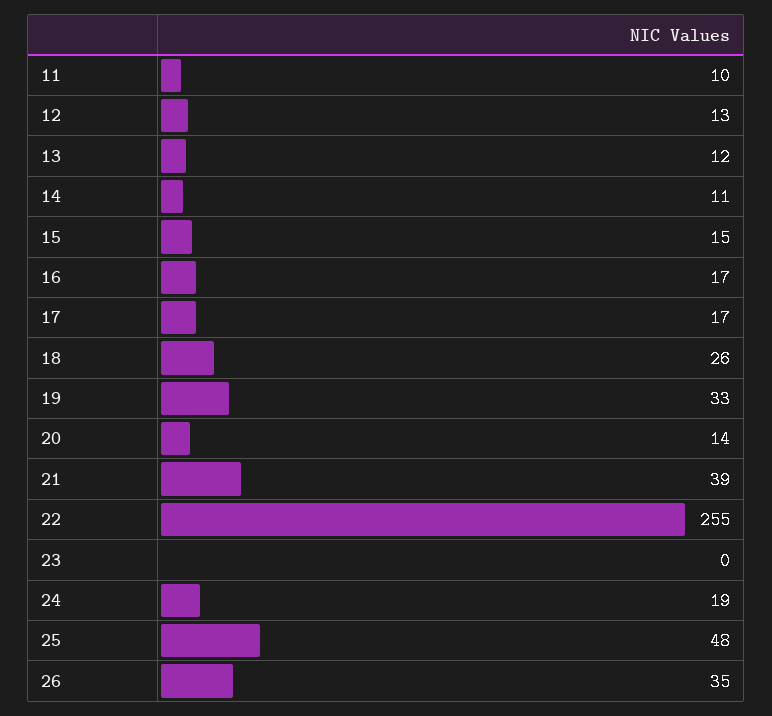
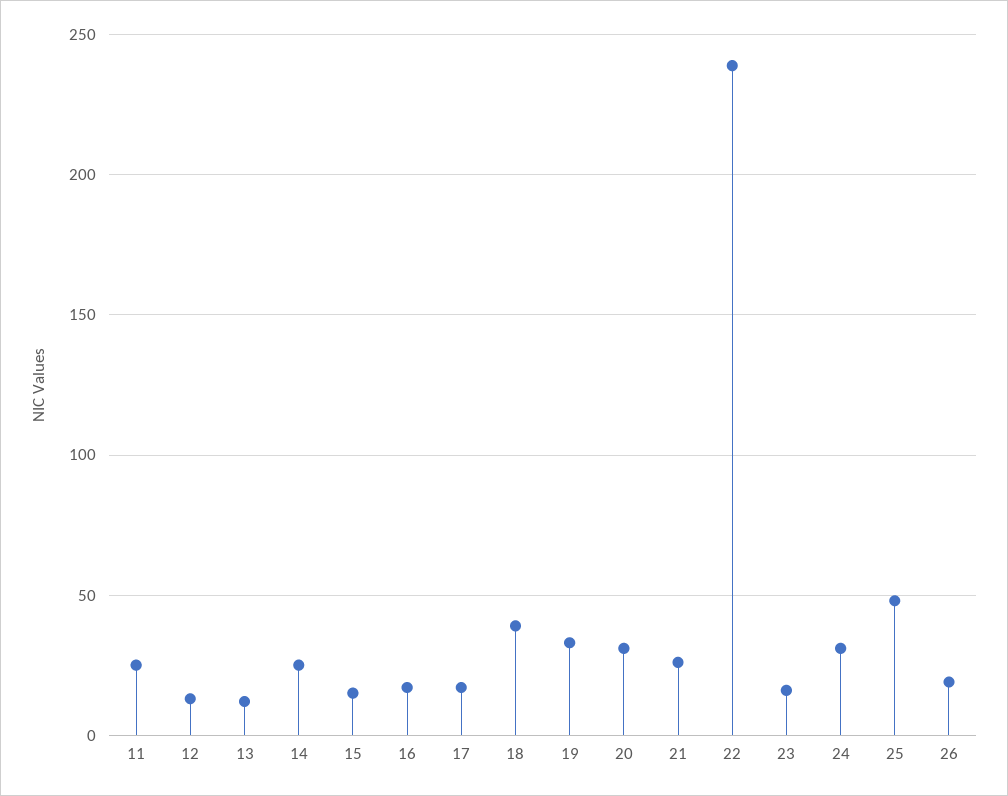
11: 10 -> 25
14: 11 -> 25
18: 26 -> 40
20: 14 -> 30
21: 39 -> 25
22: 255 -> 240
23: 0 -> 15
24: 19 -> 30
26: 35 -> 20

